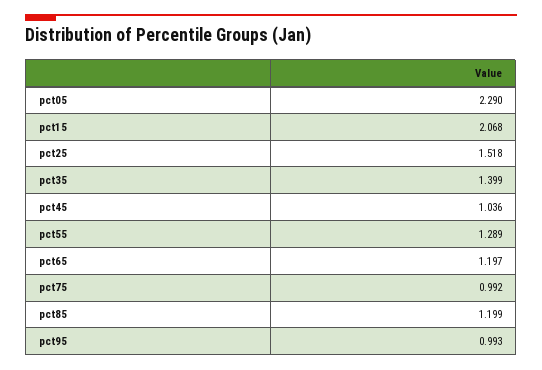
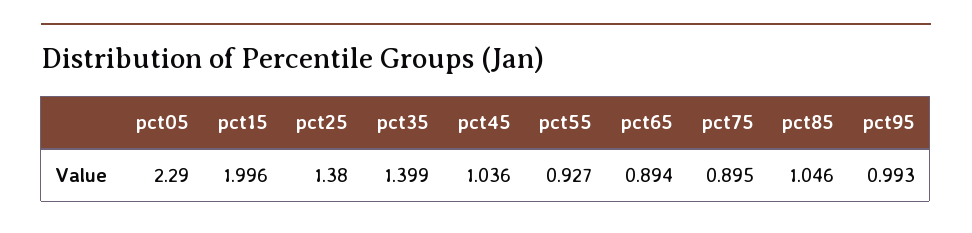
pct15: 2.068 -> 1.996
pct25: 1.518 -> 1.38
pct55: 1.289 -> 0.927
pct65: 1.197 -> 0.894
pct75: 0.992 -> 0.895
pct85: 1.199 -> 1.046

